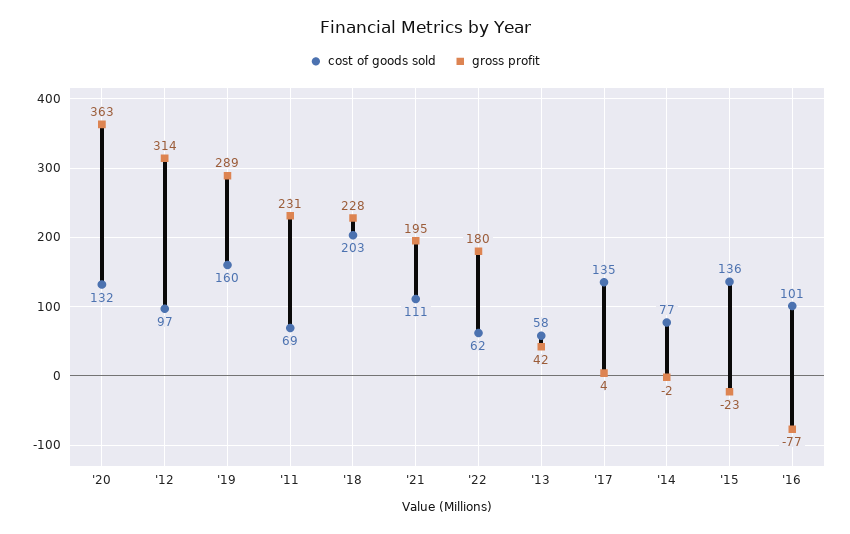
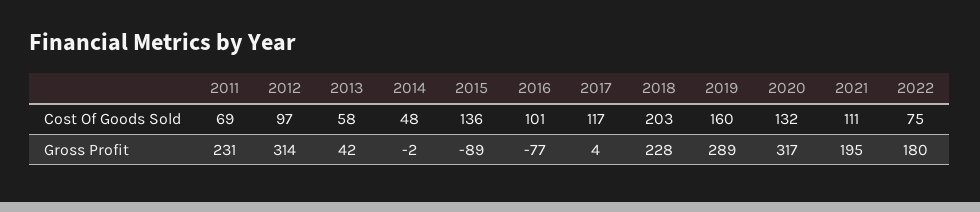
gross profit, '20: 363 -> 317
cost of goods sold, '22: 62 -> 75
cost of goods sold, '17: 135 -> 117
cost of goods sold, '14: 77 -> 48
gross profit, '15: -23 -> -89

